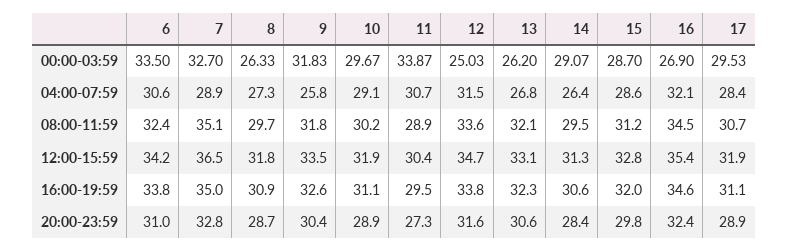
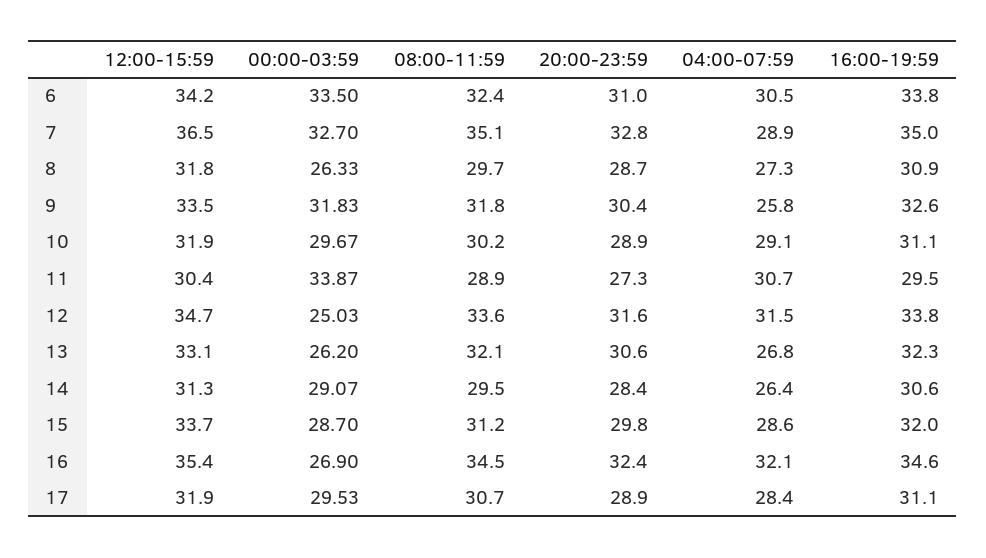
6, 04:00-07:59: 30.6 -> 30.5
15, 12:00-15:59: 32.8 -> 33.7

